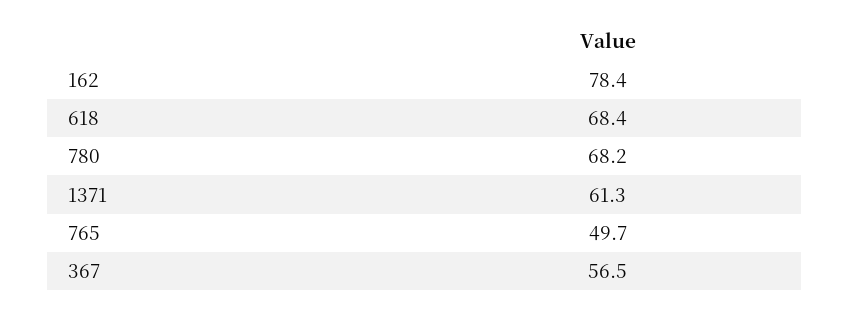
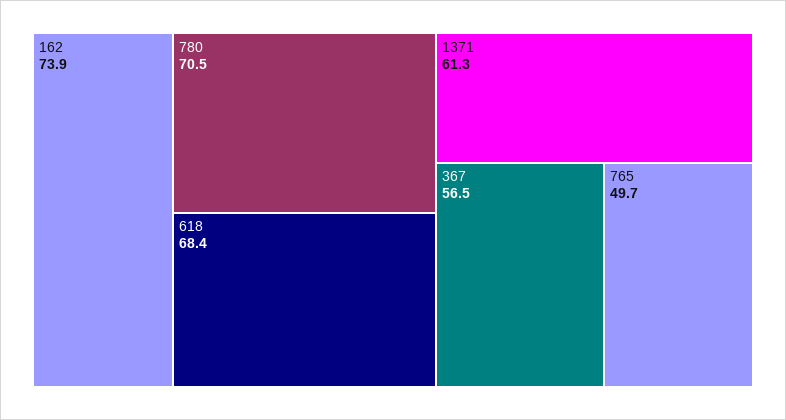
162: 78.4 -> 73.9
780: 68.2 -> 70.5

